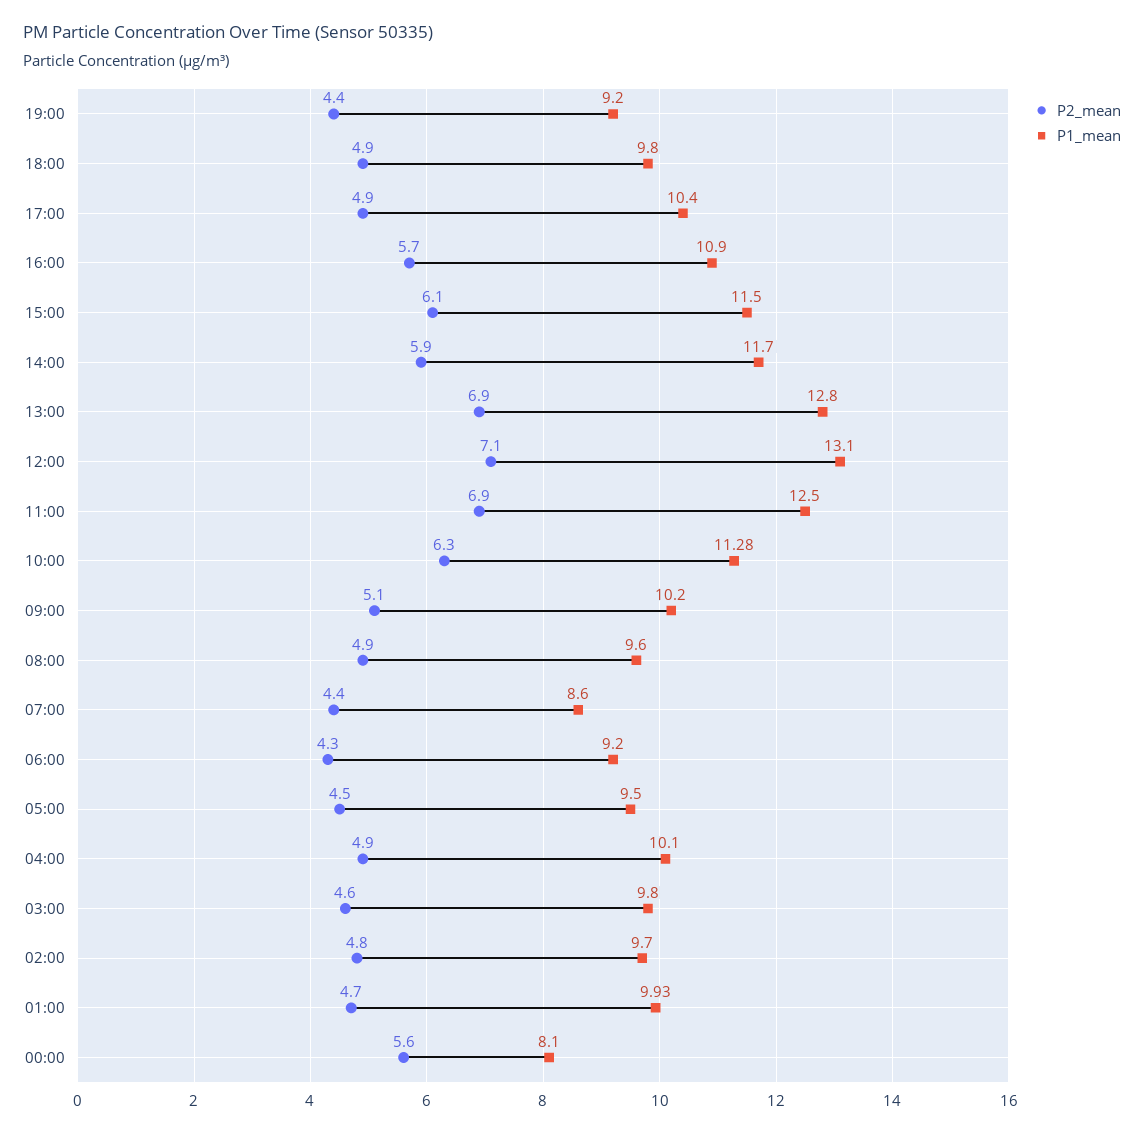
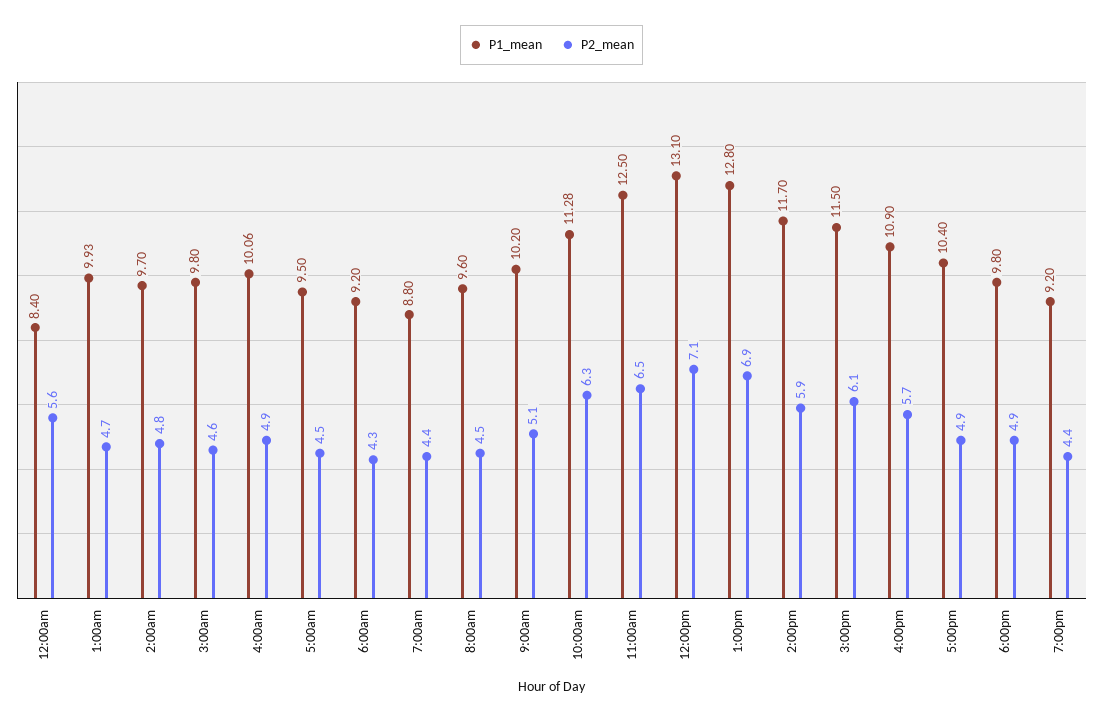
P2_mean, 11:00: 6.9 -> 6.5
P2_mean, 08:00: 4.9 -> 4.5
P1_mean, 07:00: 8.6 -> 8.8
P1_mean, 04:00: 10.1 -> 10.06
P1_mean, 00:00: 8.1 -> 8.4

